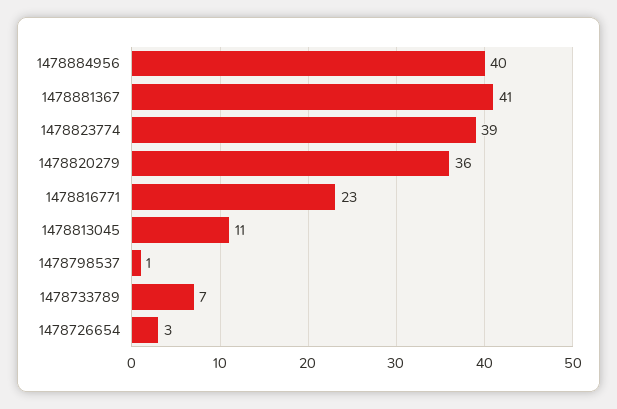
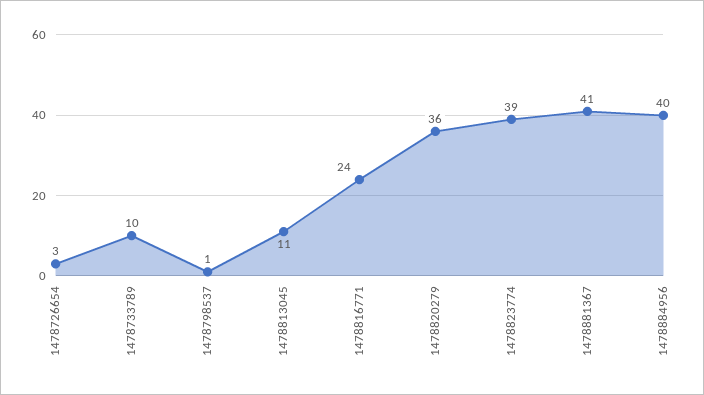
1478816771: 23 -> 24
1478733789: 7 -> 10

